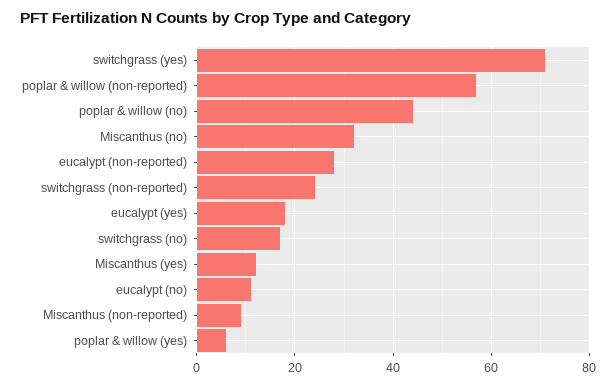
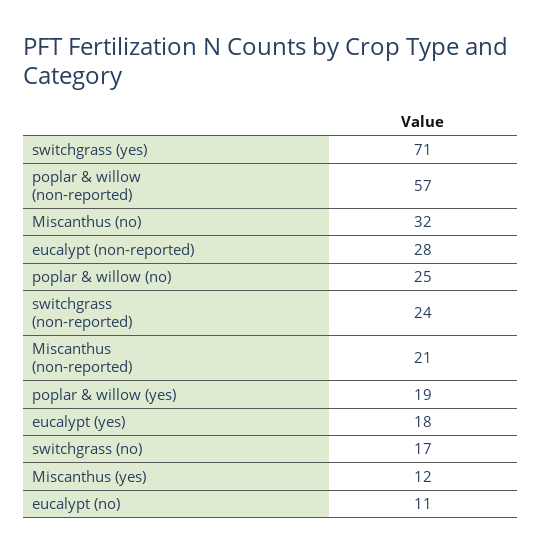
poplar & willow (no): 45 -> 25
Miscanthus (non-reported): 10 -> 21
poplar & willow (yes): 5 -> 19

